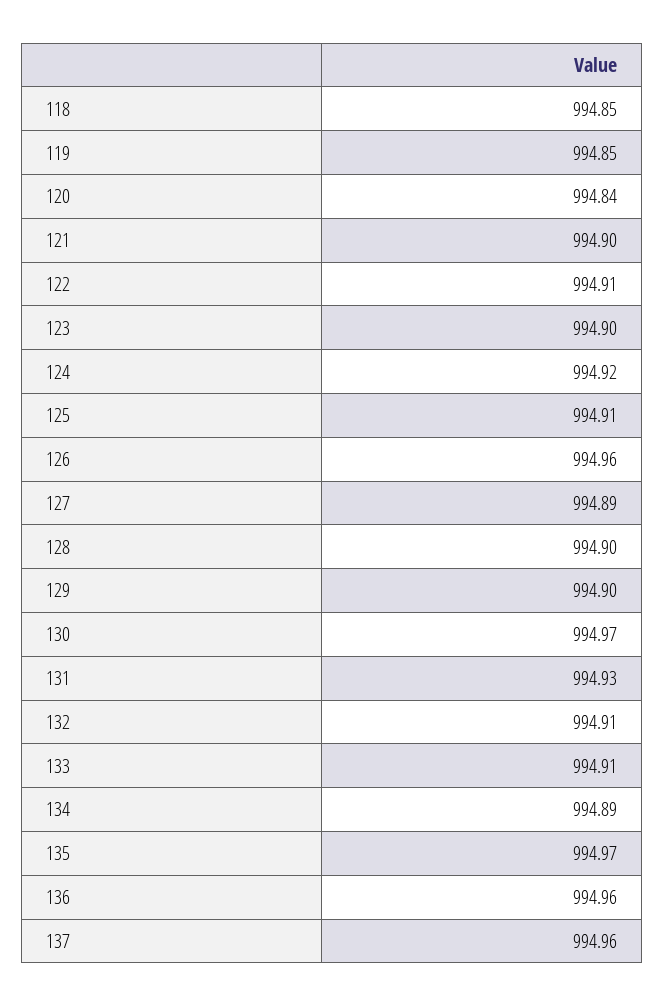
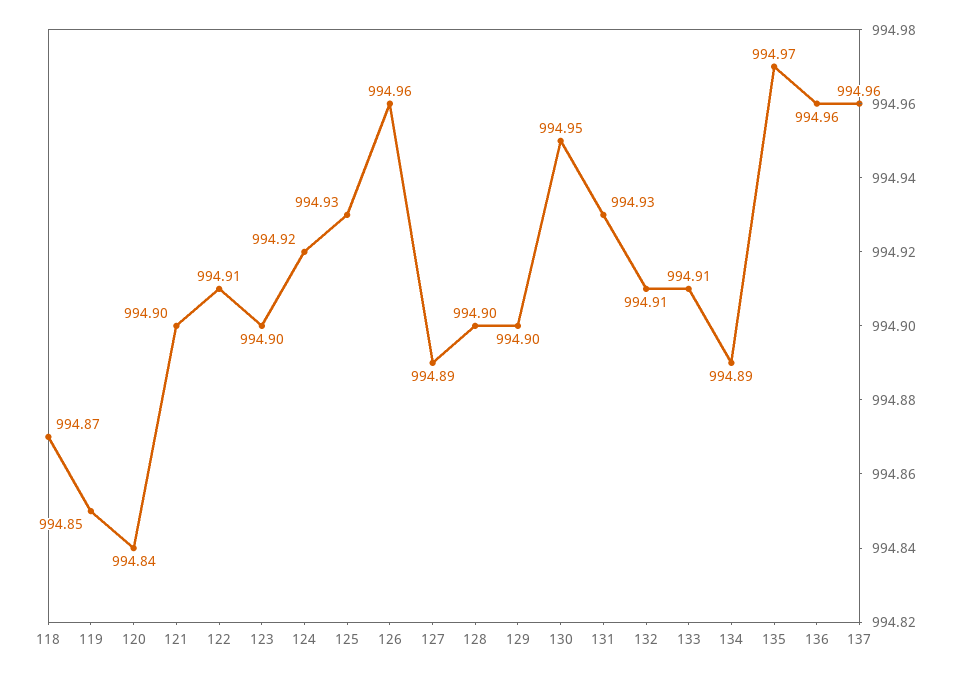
118: 994.85 -> 994.87
125: 994.91 -> 994.93
130: 994.97 -> 994.95

